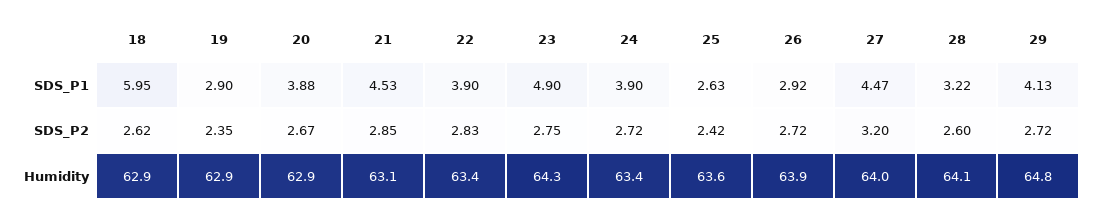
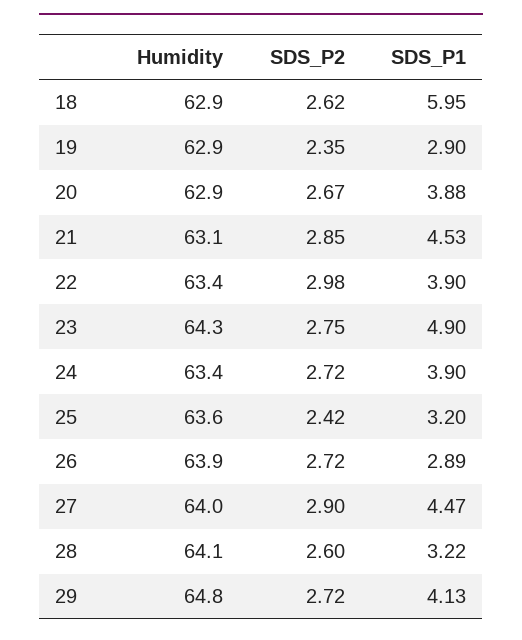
25, SDS_P1: 2.63 -> 3.2
26, SDS_P1: 2.92 -> 2.89
22, SDS_P2: 2.83 -> 2.98
27, SDS_P2: 3.2 -> 2.9

